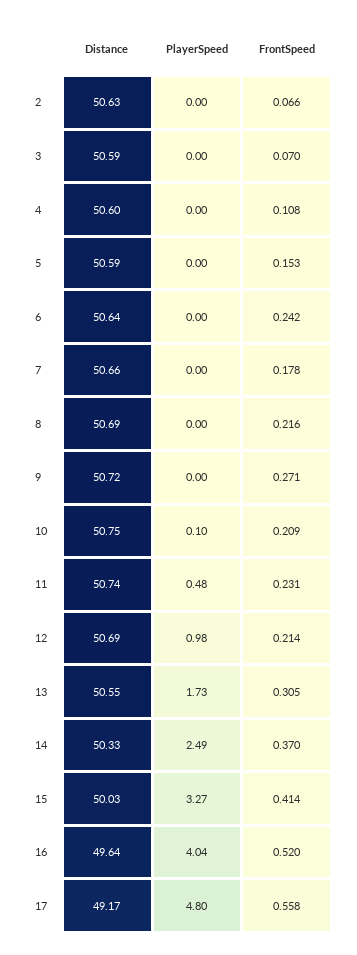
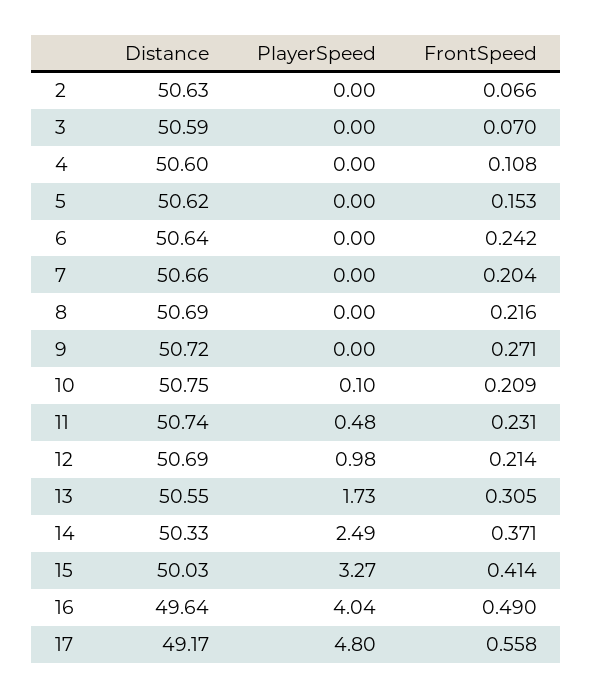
Distance, 5: 50.59 -> 50.62
FrontSpeed, 7: 0.178 -> 0.204
FrontSpeed, 14: 0.37 -> 0.371
FrontSpeed, 16: 0.52 -> 0.49

